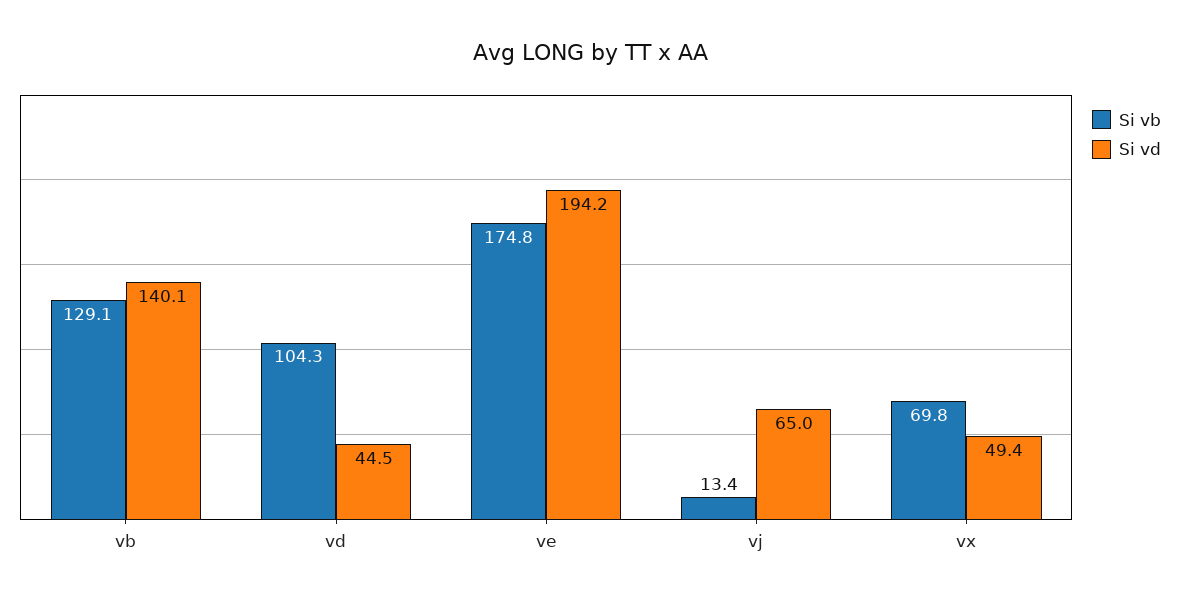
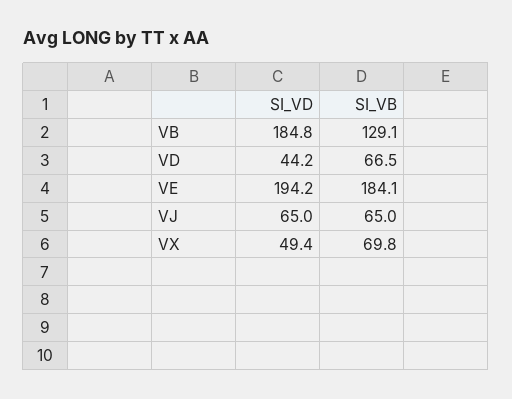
Si vd, vb: 140.1 -> 184.8
Si vb, vd: 104.3 -> 66.5
Si vd, vd: 44.5 -> 44.2
Si vb, ve: 174.8 -> 184.1
Si vb, vj: 13.4 -> 65

